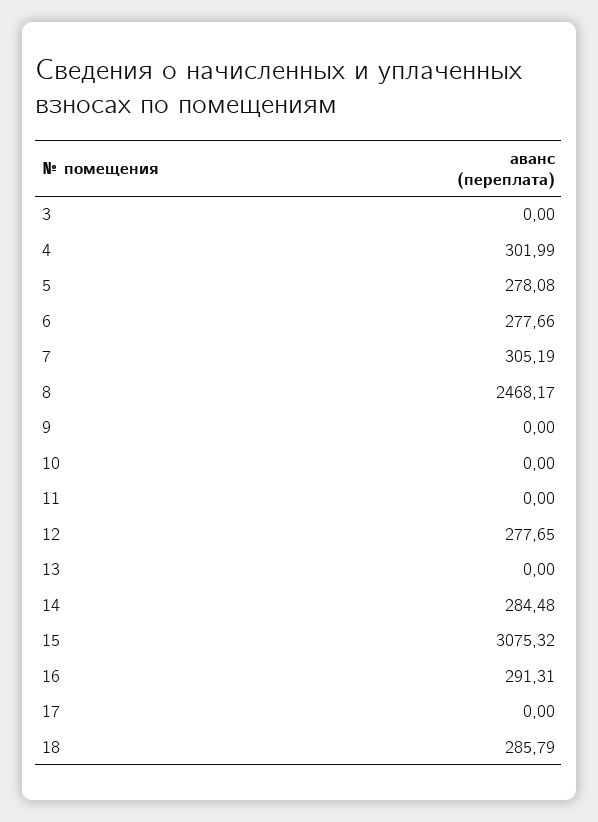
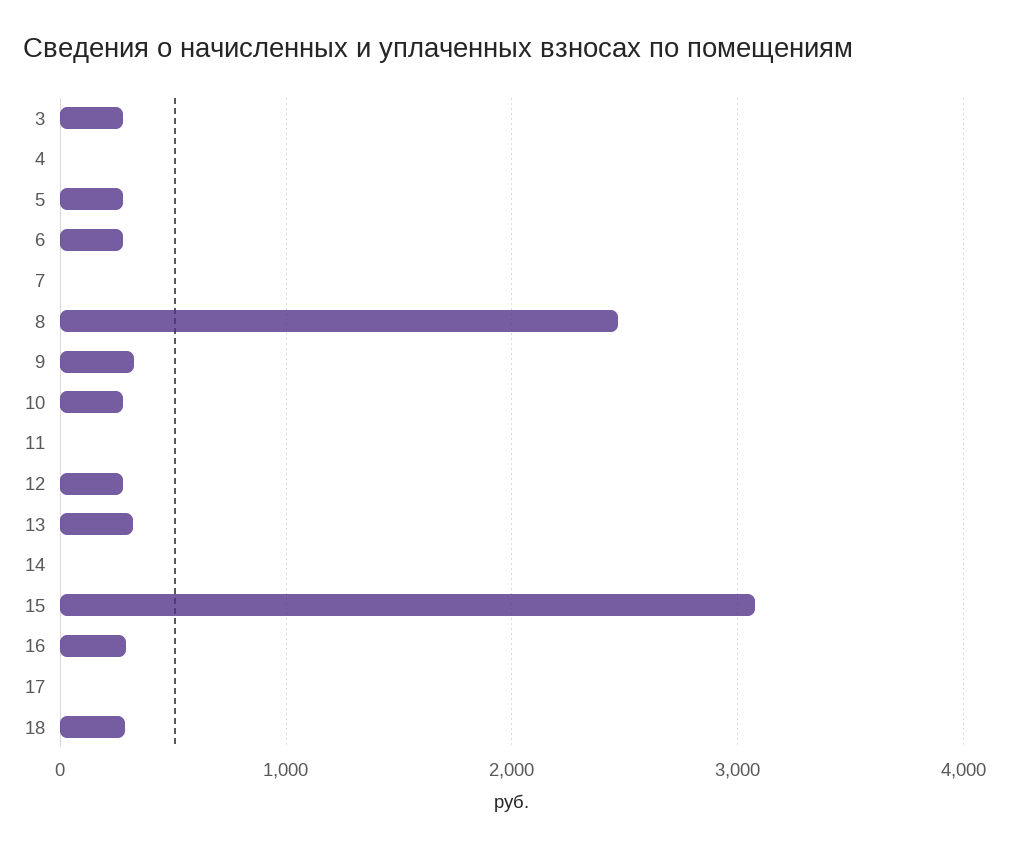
3: 0 -> 300
4: 301.99 -> 0
7: 305.19 -> 0
9: 0 -> 300
10: 0 -> 300
13: 0 -> 300
14: 284.48 -> 0

